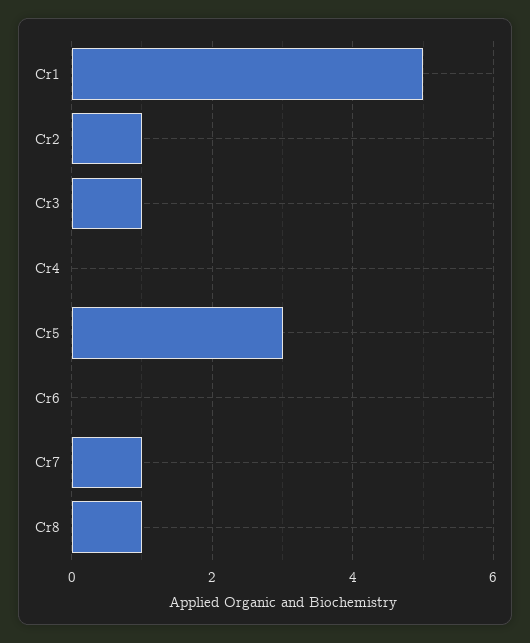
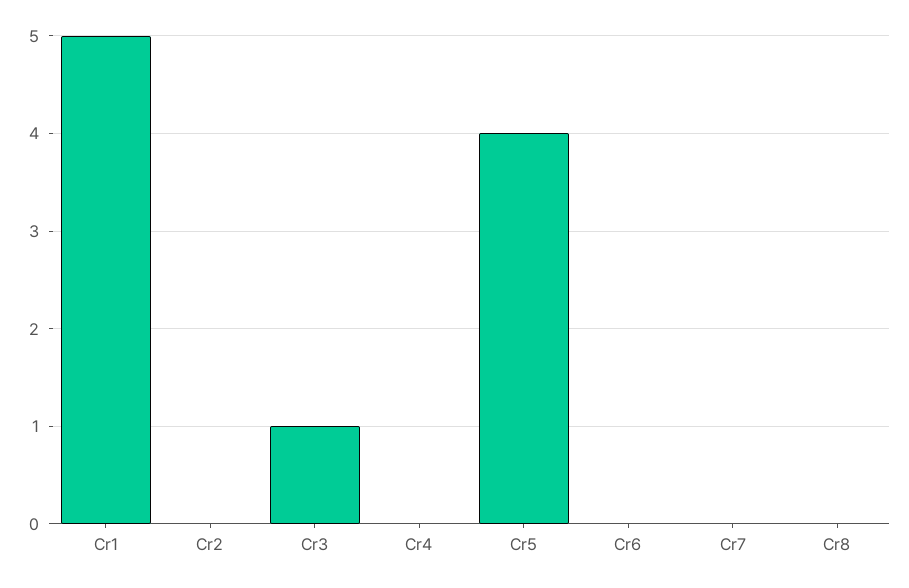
Cr2: 1 -> 0
Cr5: 3 -> 4
Cr7: 1 -> 0
Cr8: 1 -> 0

